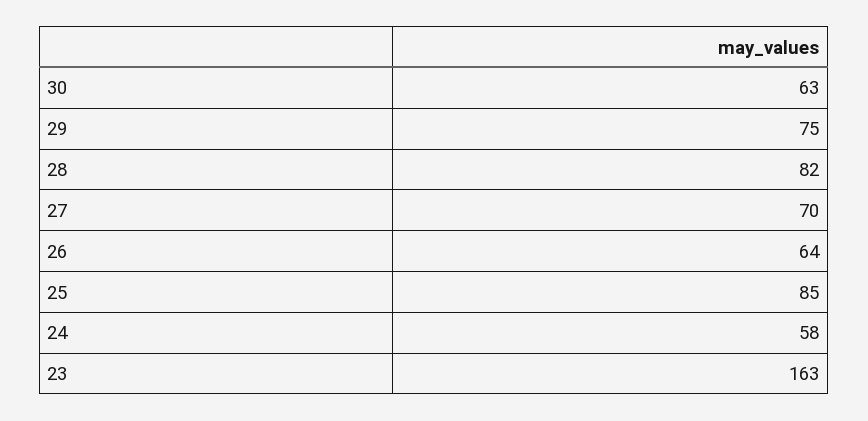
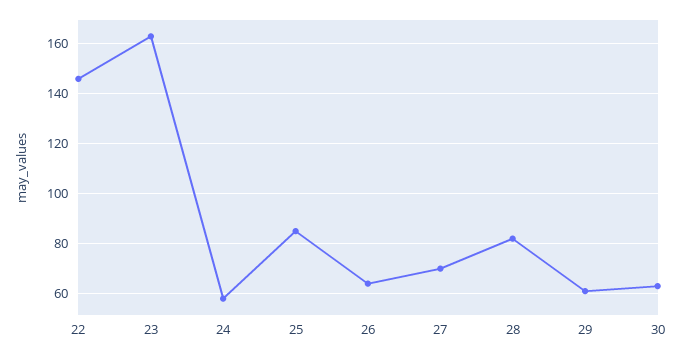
29: 75 -> 60
22: none -> 145

